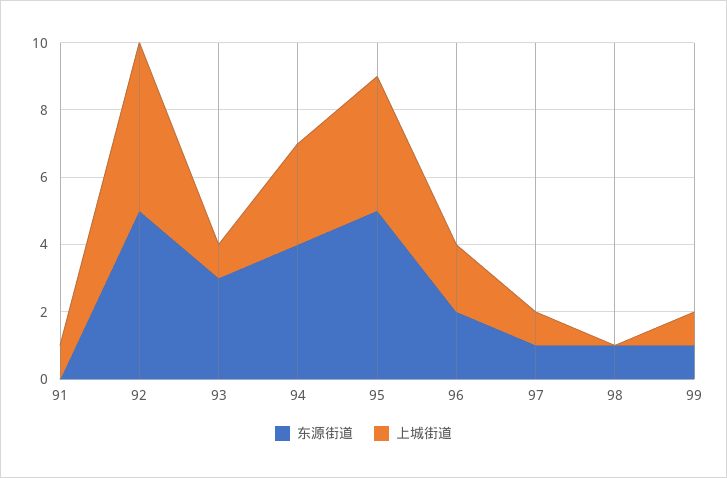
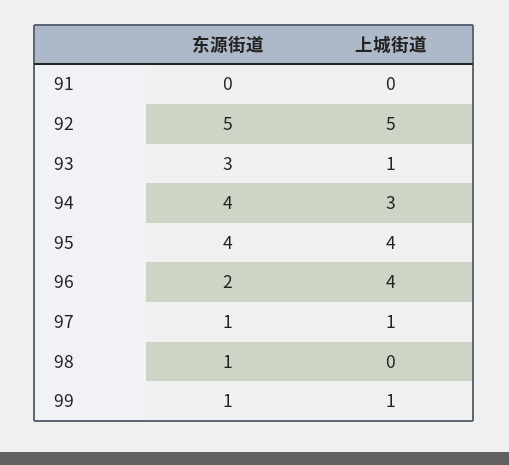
上城街道, 91: 1 -> 0
东源街道, 95: 5 -> 4
上城街道, 96: 2 -> 4

